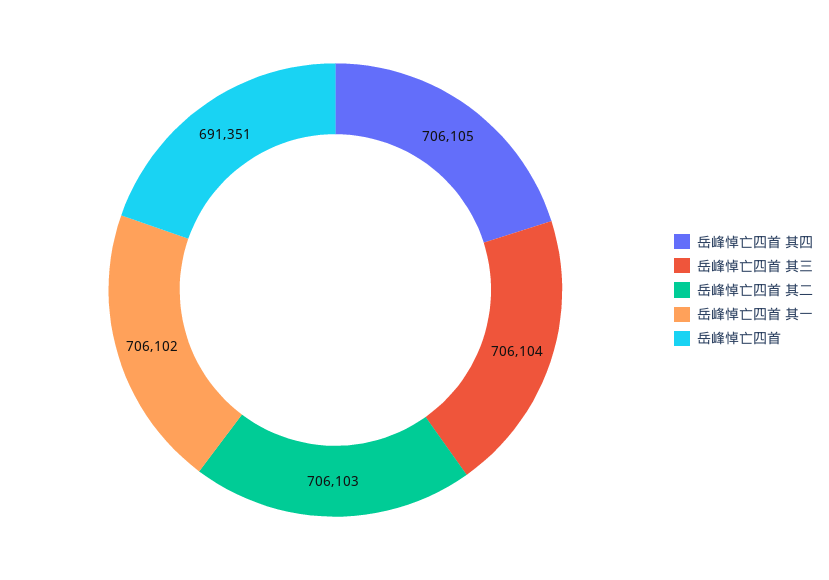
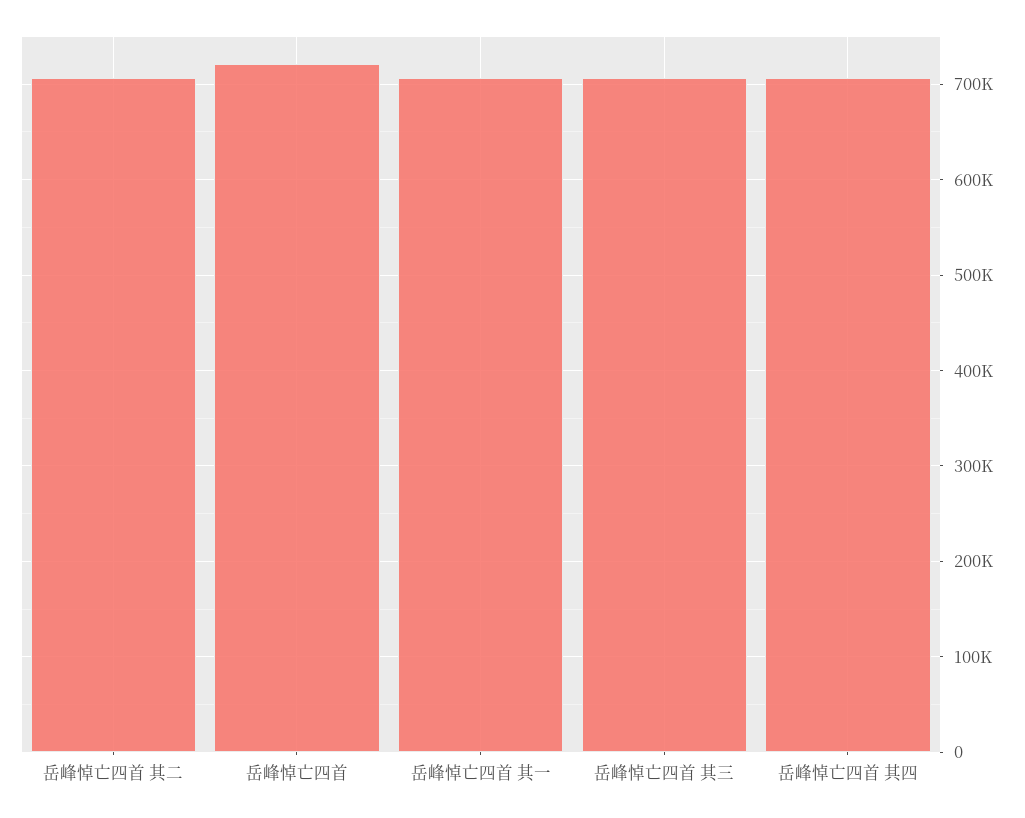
岳峰悼亡四首: 691351 -> 720000

